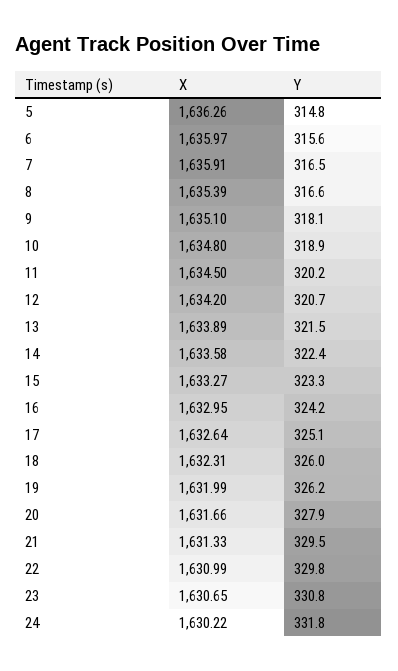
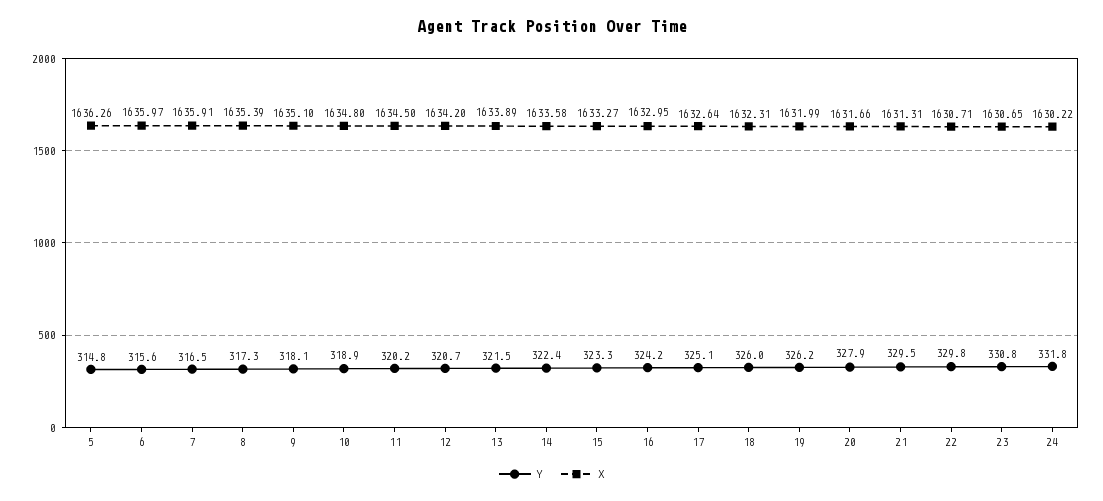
Y, 8: 316.6 -> 317.3
X, 21: 1631.33 -> 1631.31
X, 22: 1630.99 -> 1630.71

